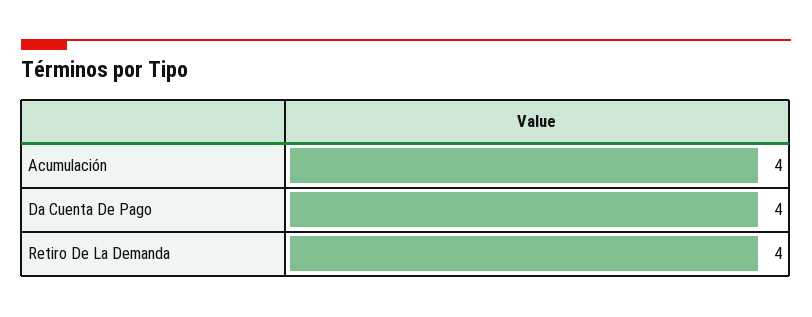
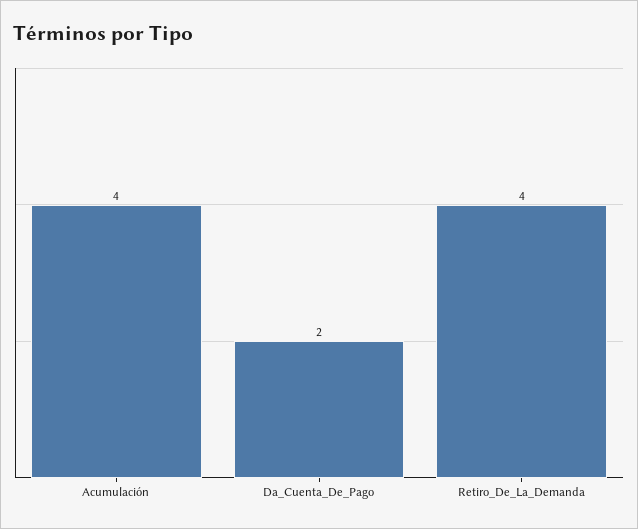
Da Cuenta De Pago: 4 -> 2

